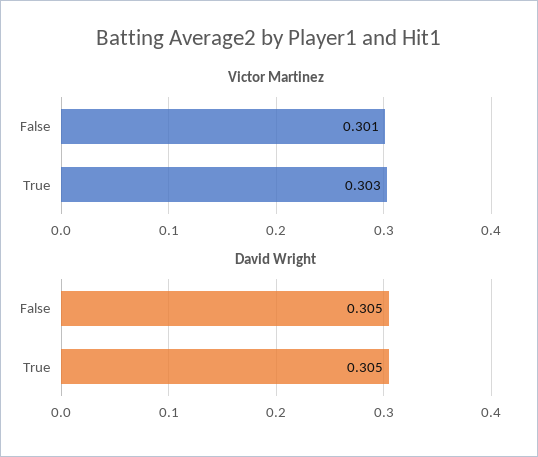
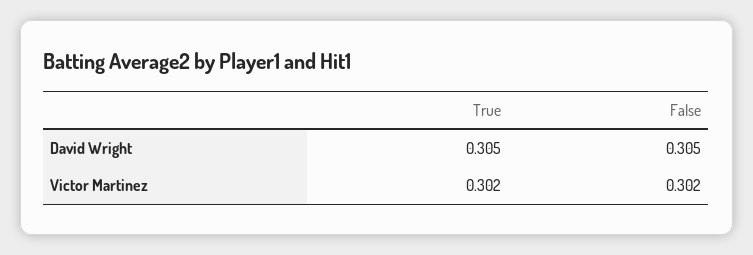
Victor Martinez, False: 0.301 -> 0.302
Victor Martinez, True: 0.303 -> 0.302

